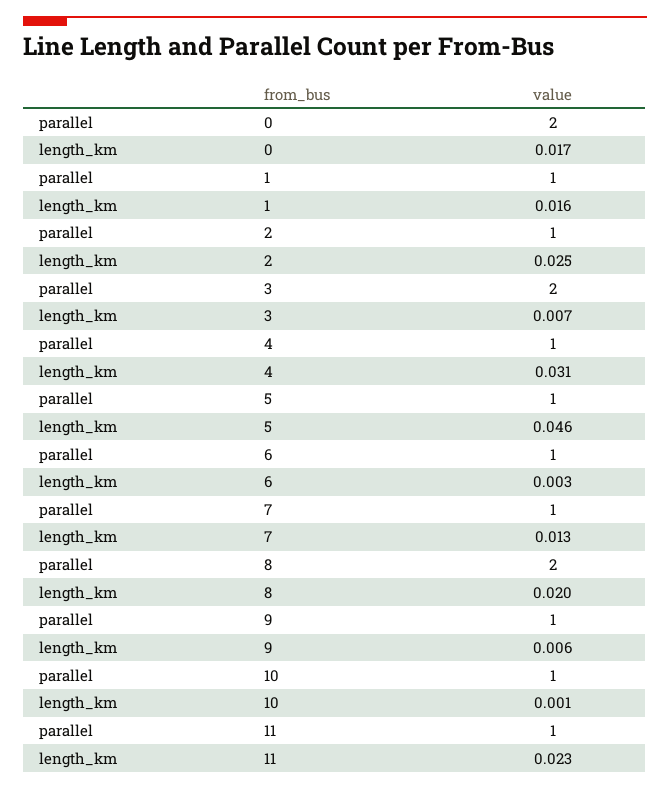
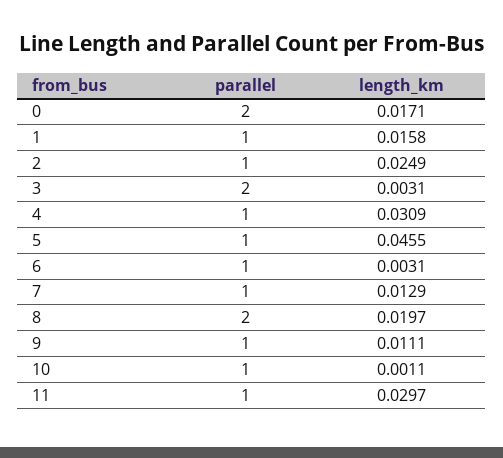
length_km, 3: 0.007 -> 0.0031
length_km, 9: 0.006 -> 0.0111
length_km, 11: 0.023 -> 0.0297

